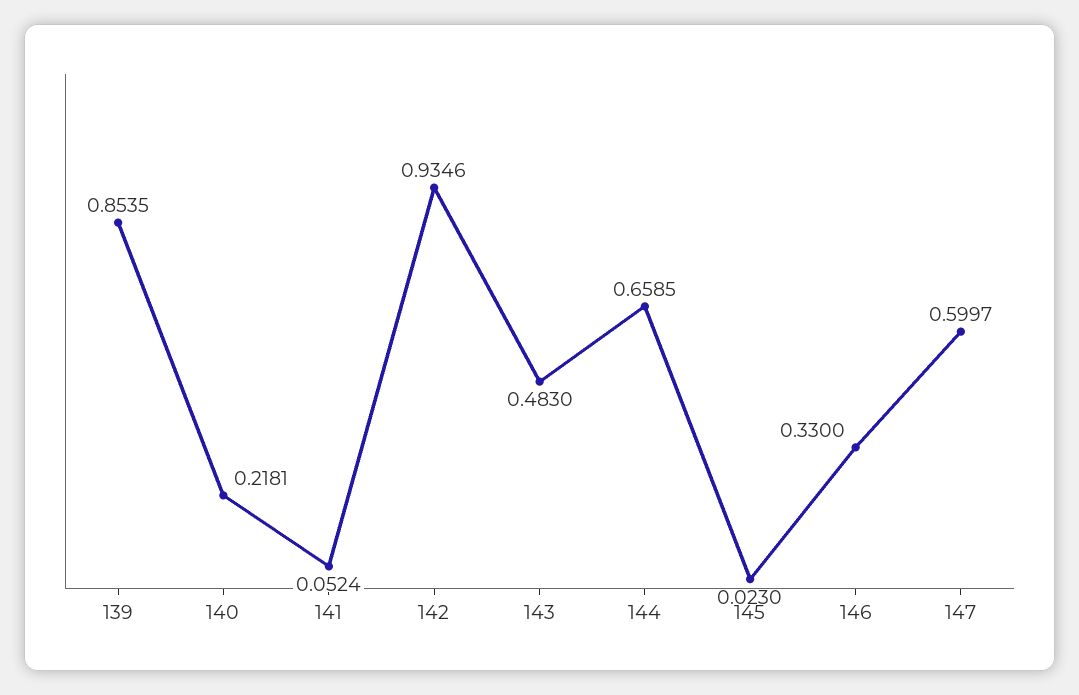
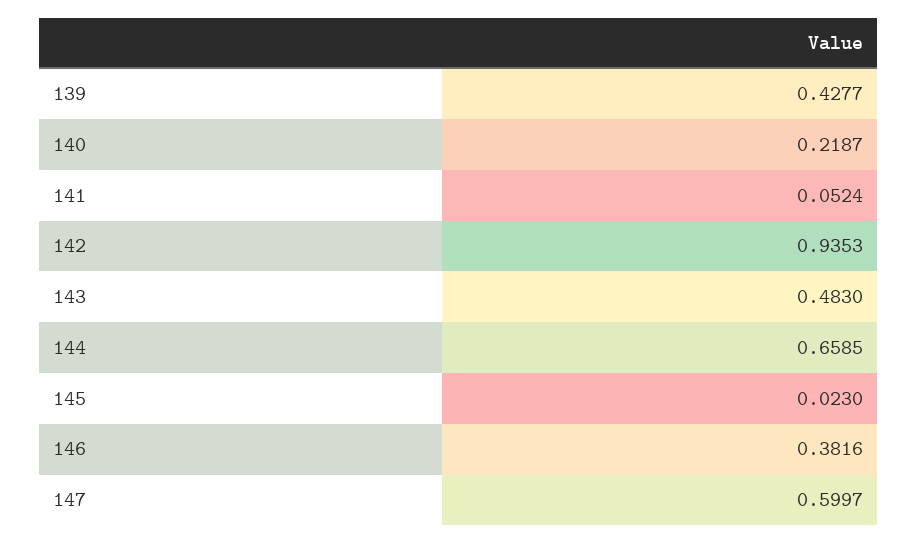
139: 0.8535 -> 0.4277
140: 0.2181 -> 0.2187
142: 0.9346 -> 0.9353
146: 0.33 -> 0.3816

